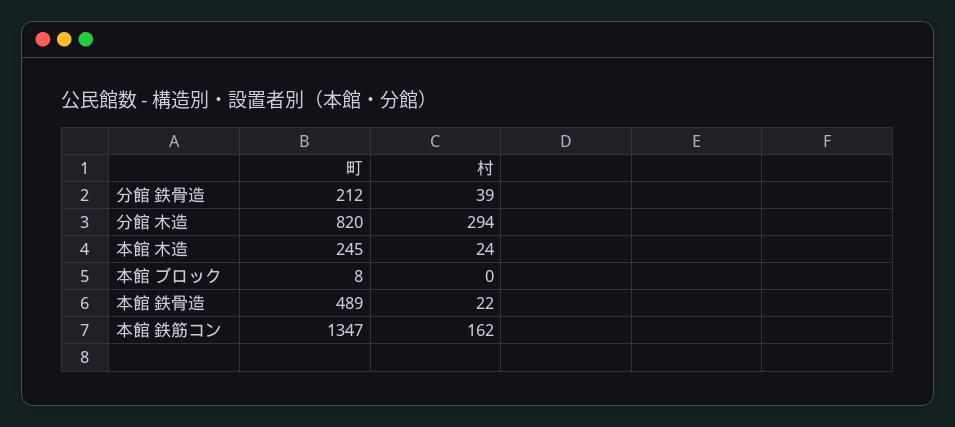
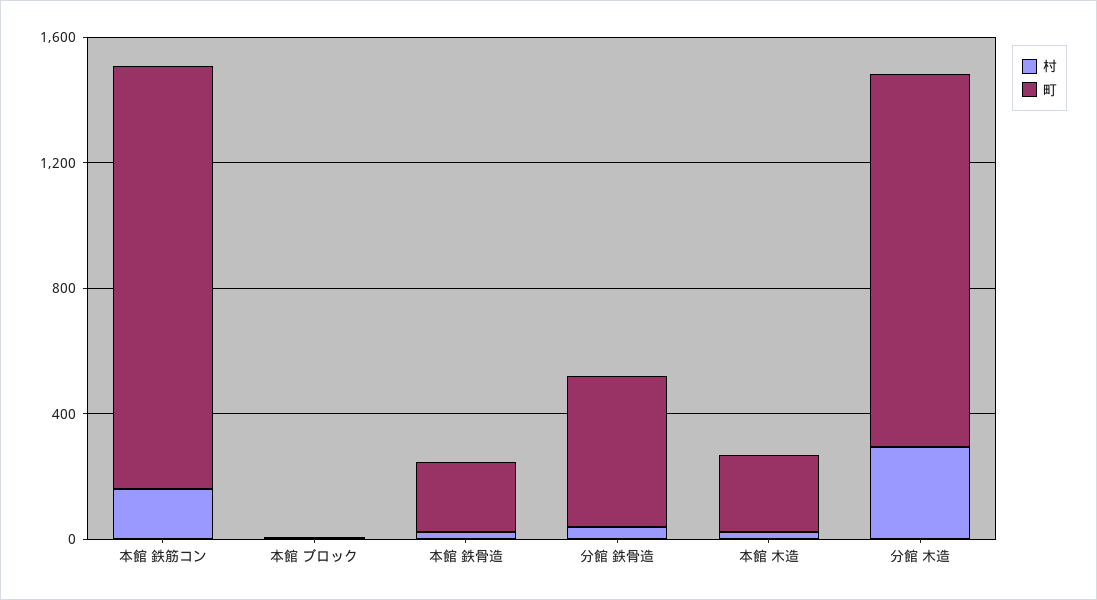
町, 分館 鉄骨造: 212 -> 500
町, 分館 木造: 820 -> 1200
町, 本館 鉄骨造: 489 -> 200

